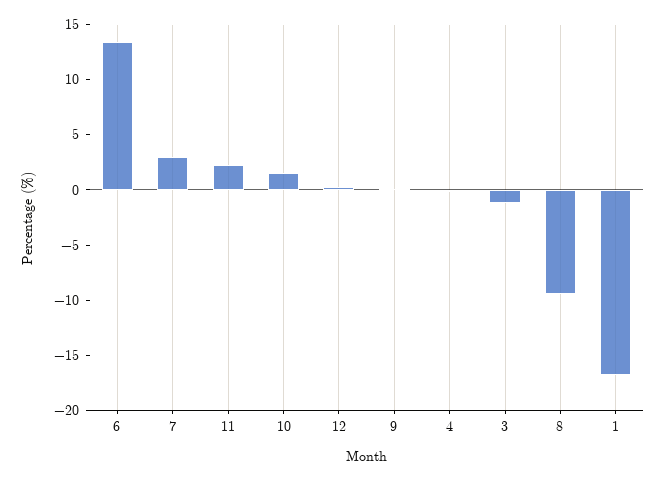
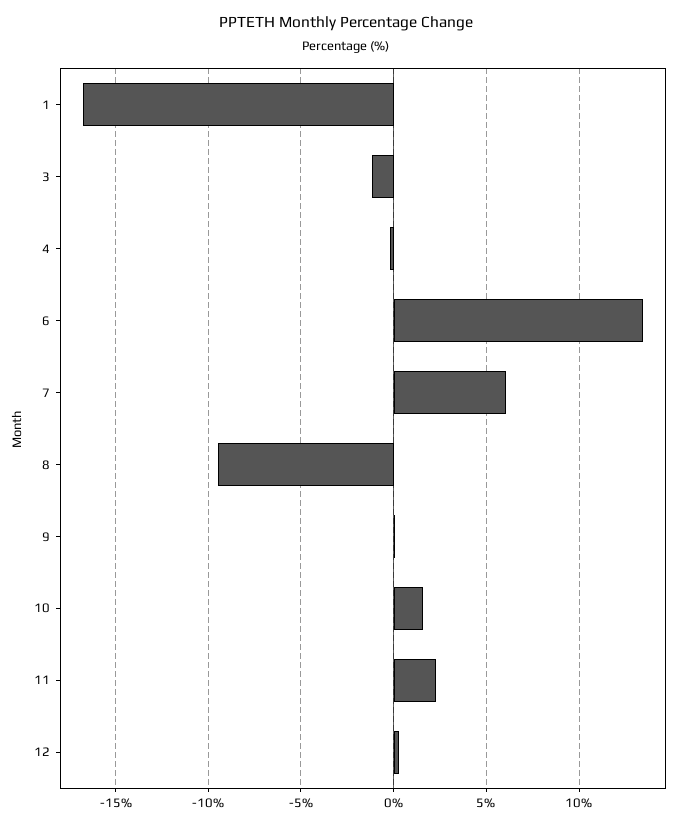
7: 3 -> 6

